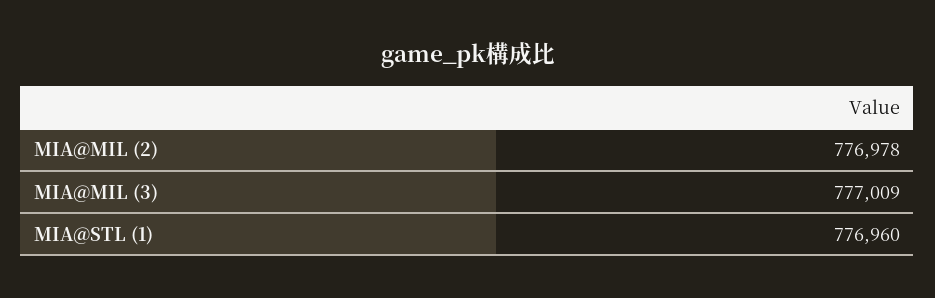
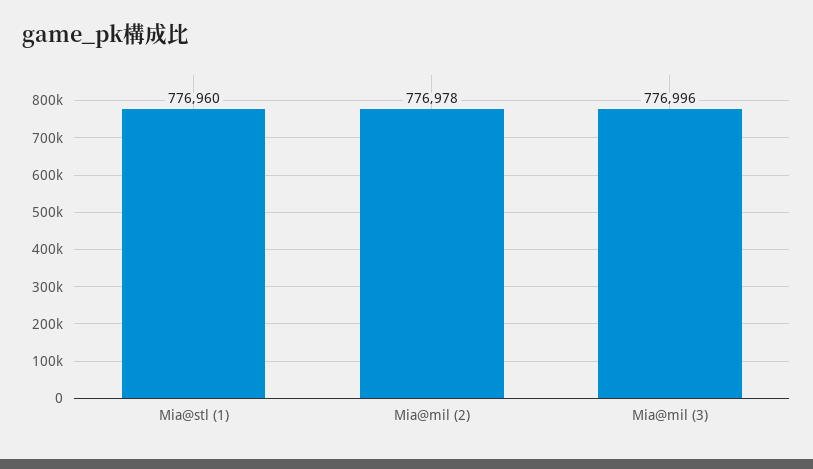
MIA@MIL (3): 777009 -> 776996

